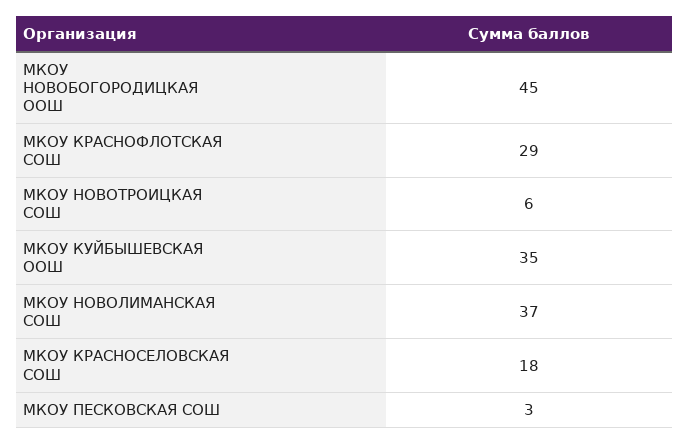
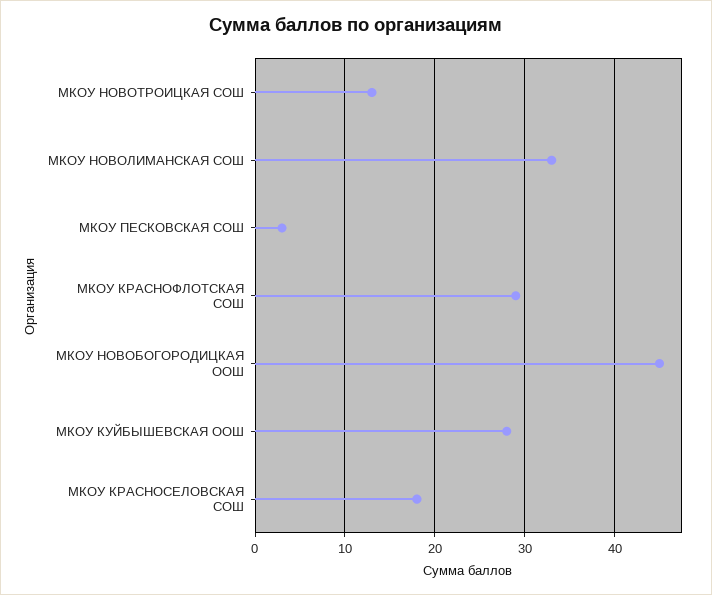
МКОУ НОВОТРОИЦКАЯ СОШ: 6 -> 13
МКОУ КУЙБЫШЕВСКАЯ ООШ: 35 -> 28
МКОУ НОВОЛИМАНСКАЯ СОШ: 37 -> 33

